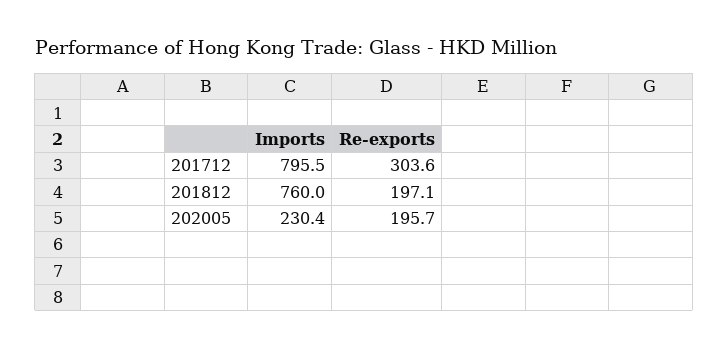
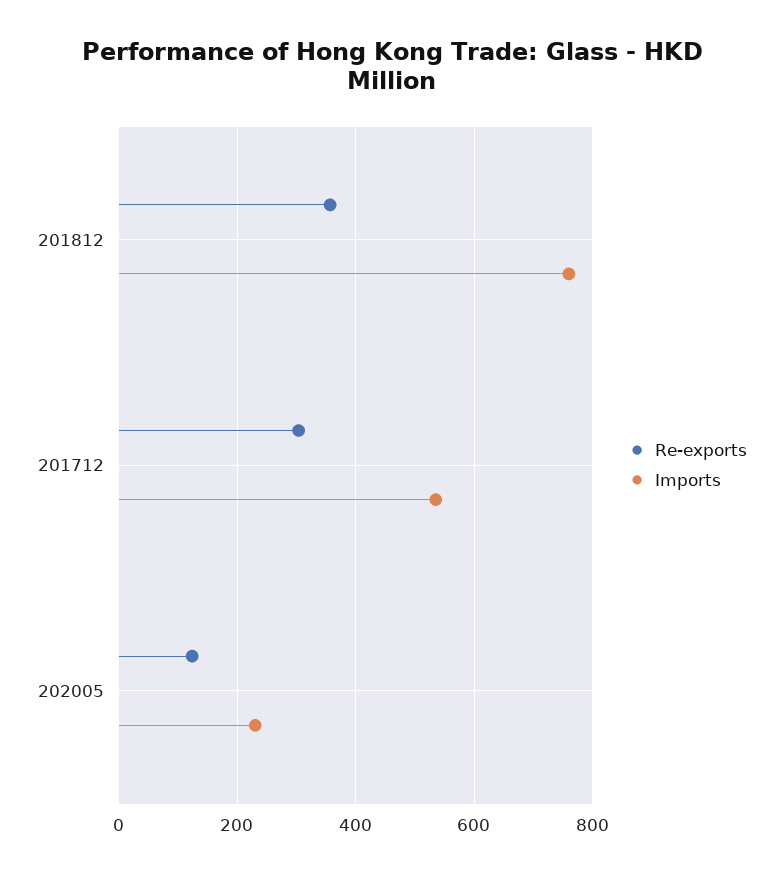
Imports, 201712: 795.5 -> 540
Re-exports, 201812: 197.1 -> 360
Re-exports, 202005: 195.7 -> 120

